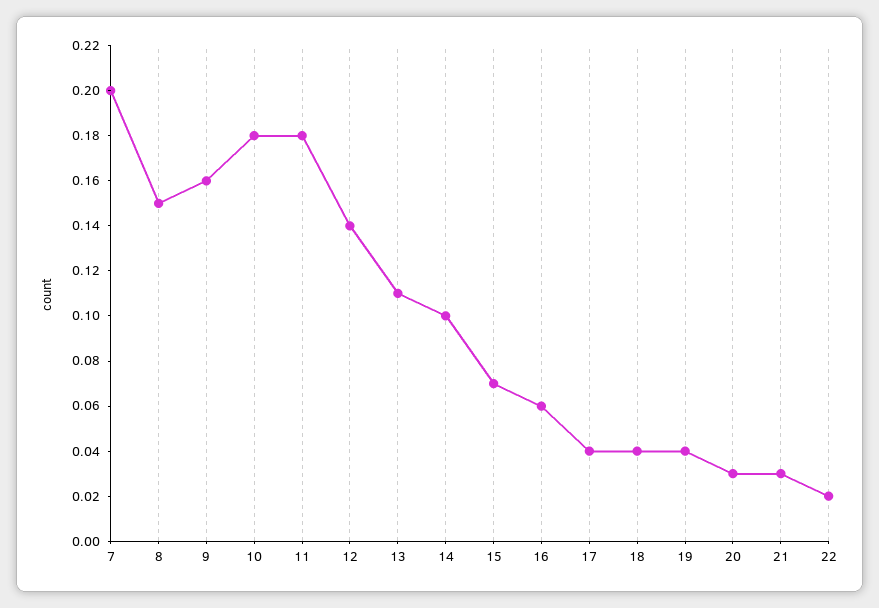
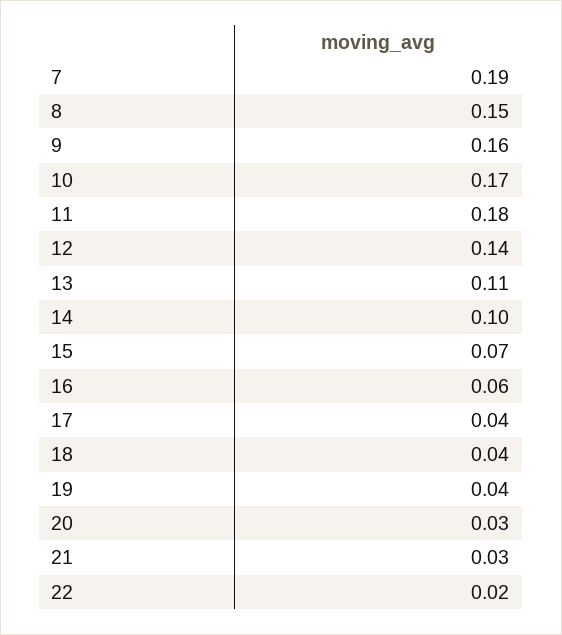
7: 0.2 -> 0.19
10: 0.18 -> 0.17

